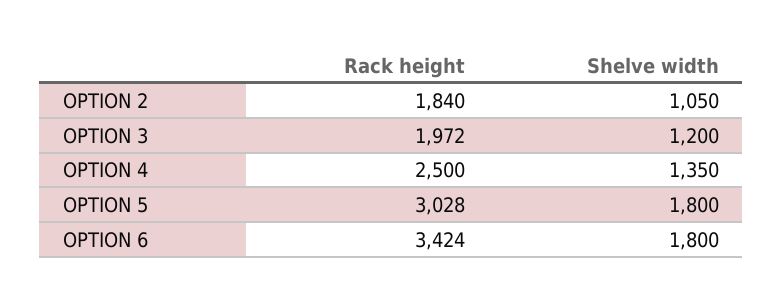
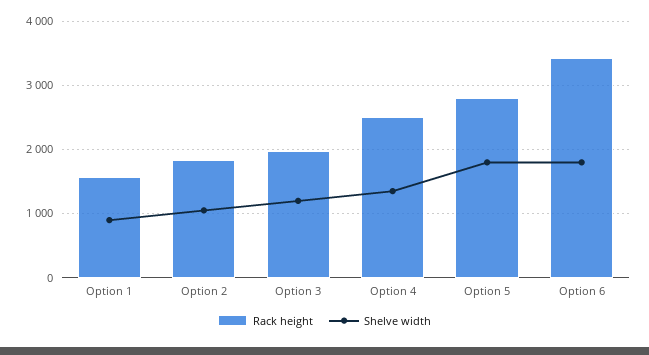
Rack height, OPTION 5: 3028 -> 2800
Rack height, Option 1: none -> 1600
Shelve width, Option 1: none -> 900

